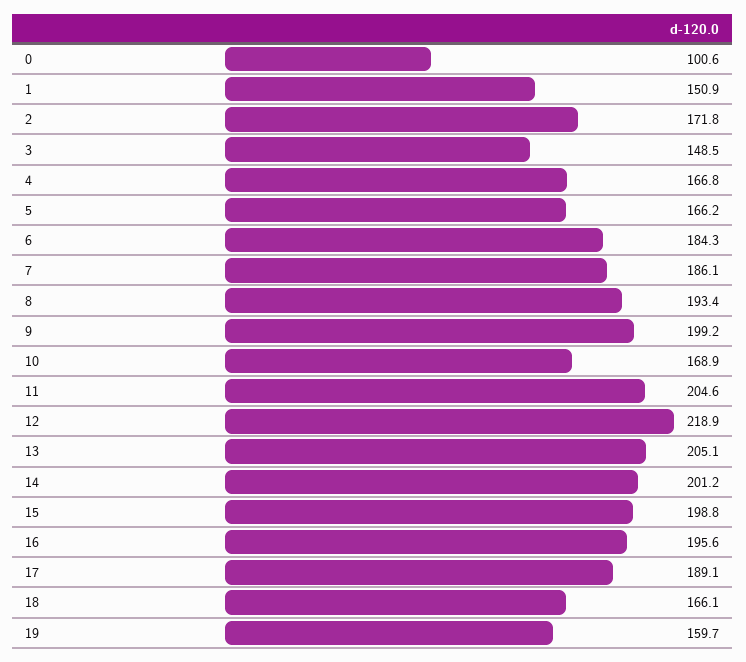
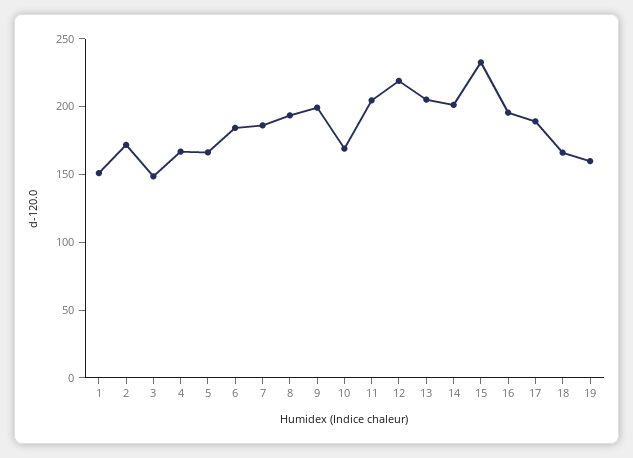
0: 100.6 -> none
15: 198.8 -> 230

